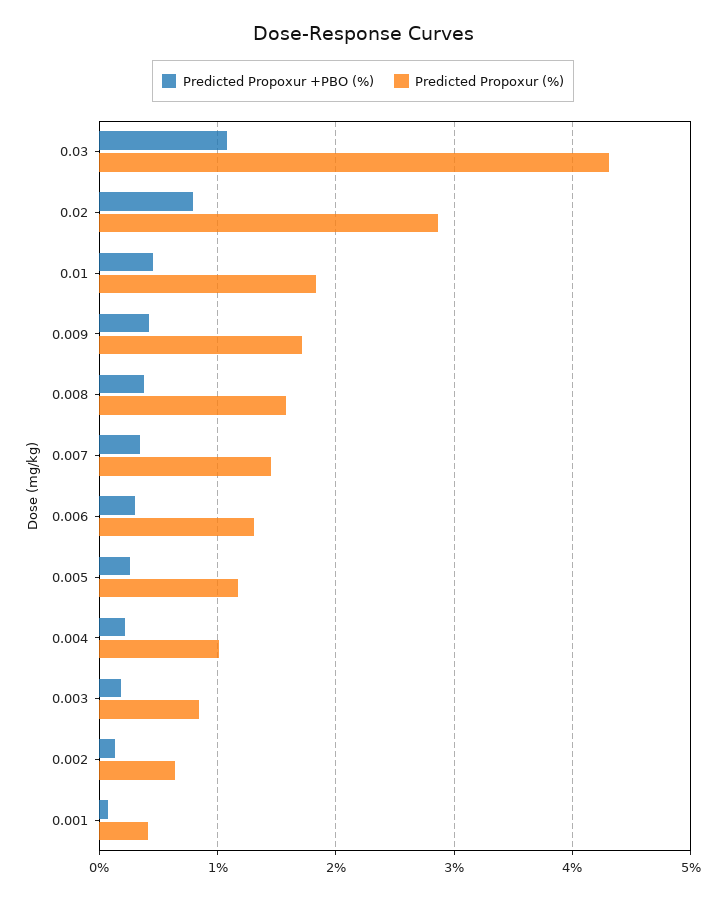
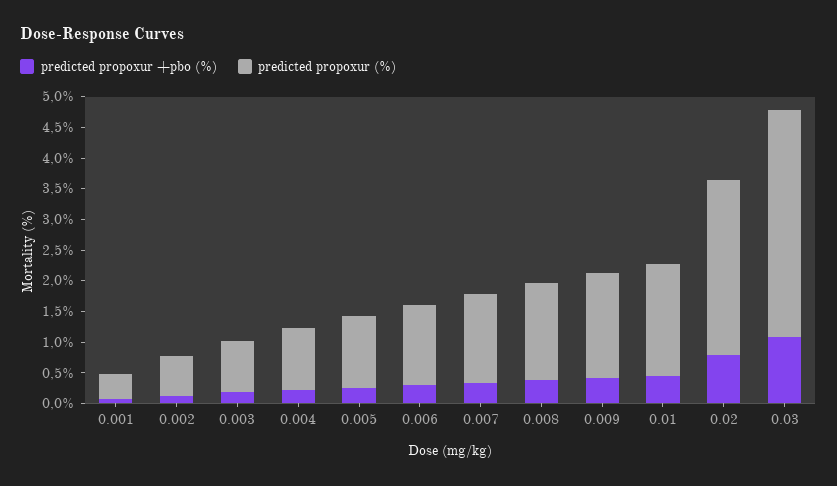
Predicted Propoxur (%), 0.03: 4.3 -> 3.75

